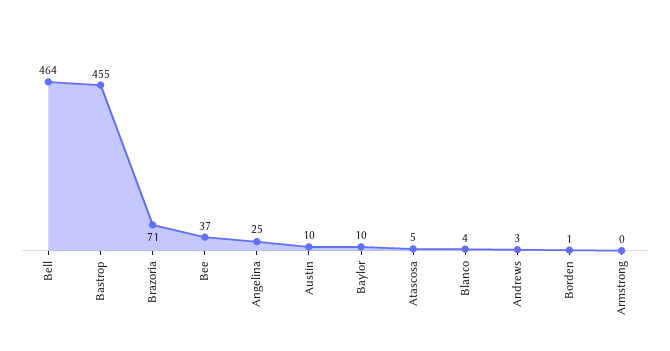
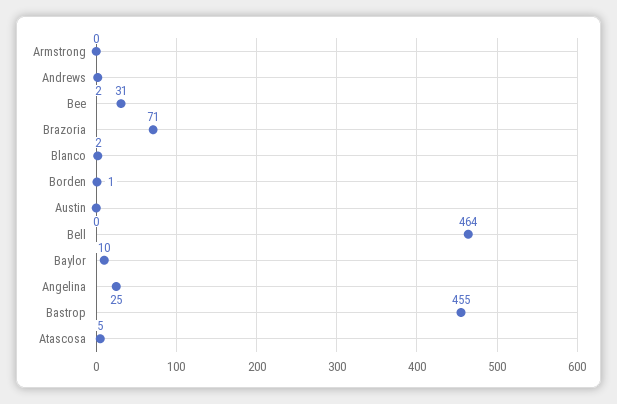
Bee: 37 -> 31
Austin: 10 -> 0
Blanco: 4 -> 2
Andrews: 3 -> 2

